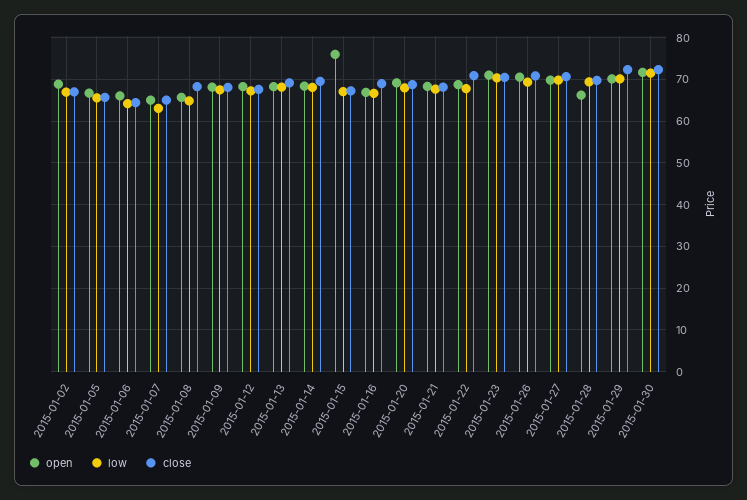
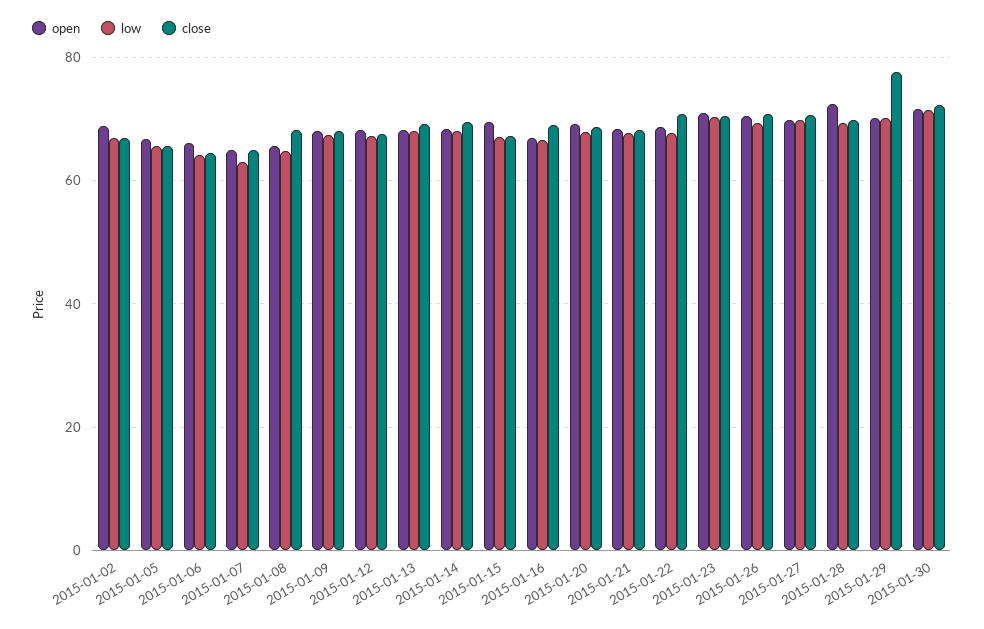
open, 2015-01-15: 76 -> 70
open, 2015-01-28: 66 -> 72
close, 2015-01-29: 72 -> 78

